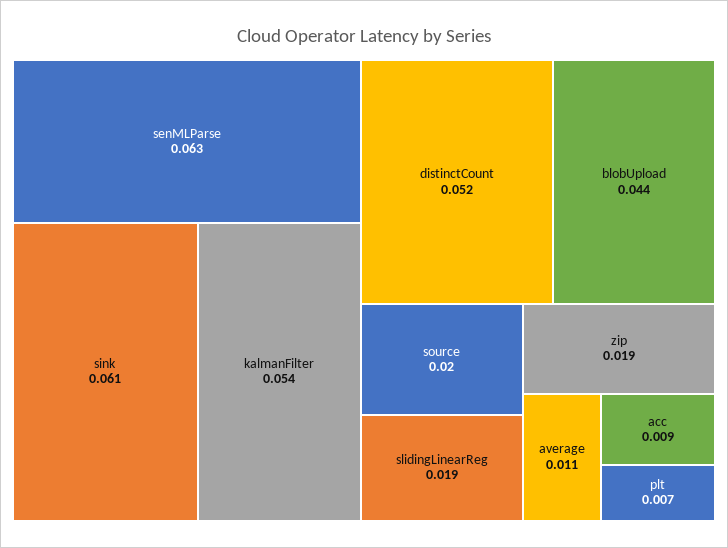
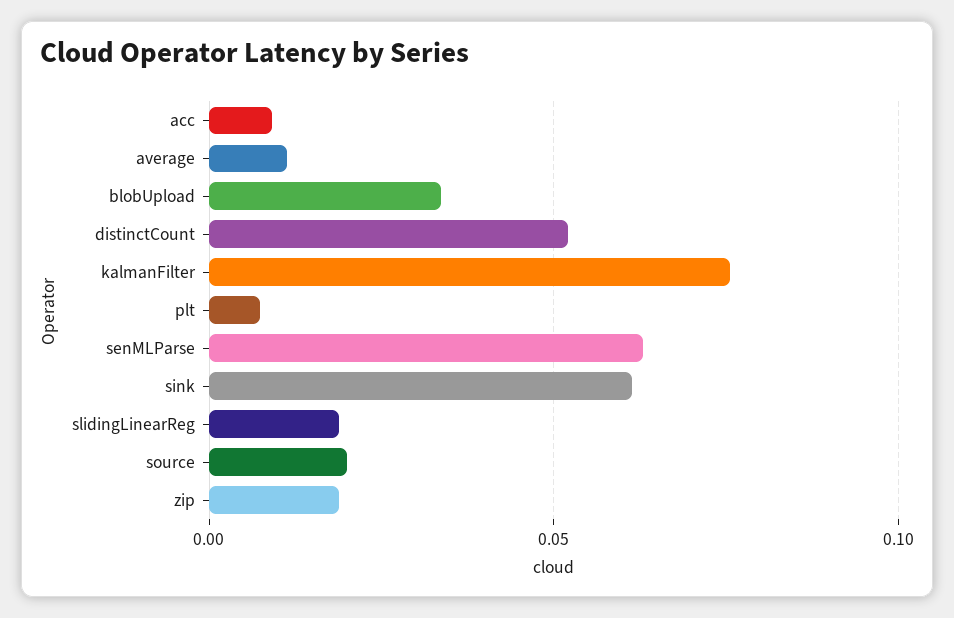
kalmanFilter: 0.054 -> 0.075
blobUpload: 0.044 -> 0.035

